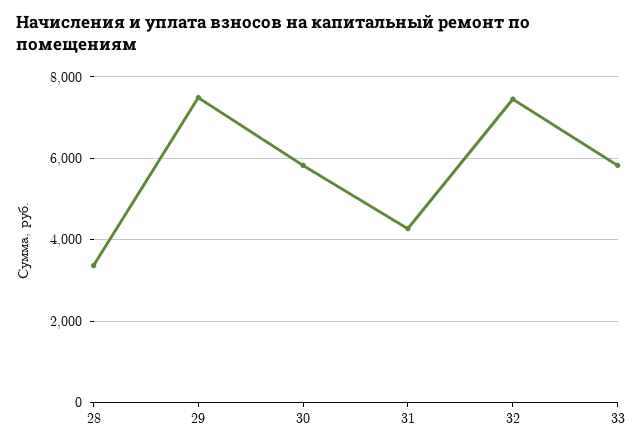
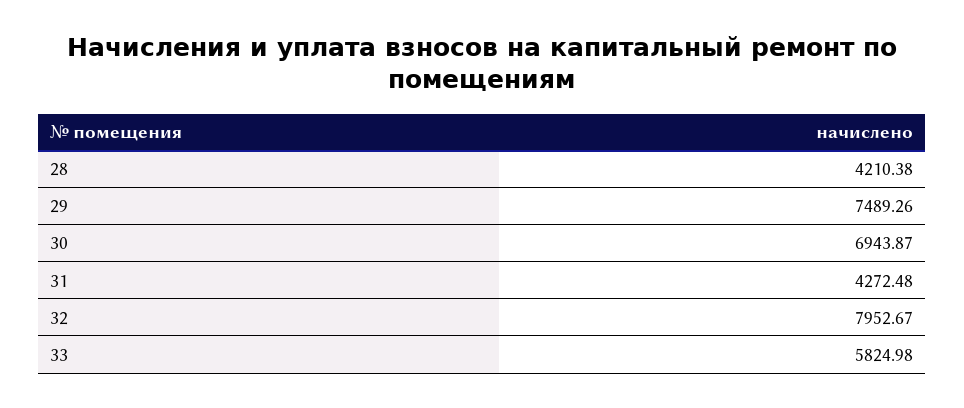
28: 3400 -> 4210.38
30: 5800 -> 6943.87
32: 7400 -> 7952.67

